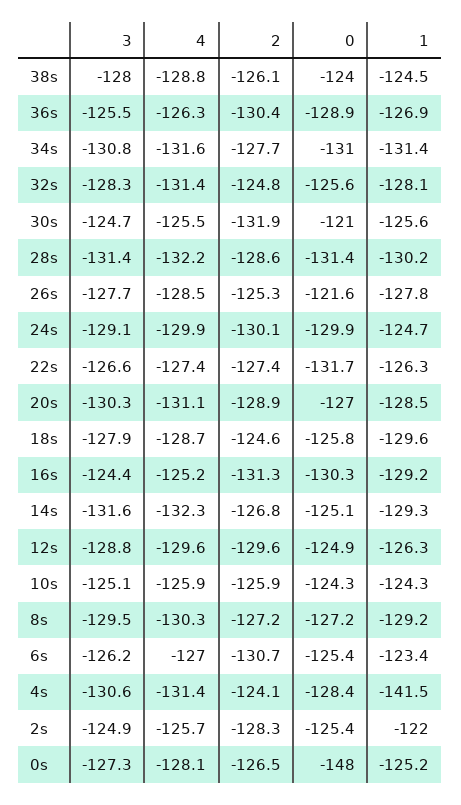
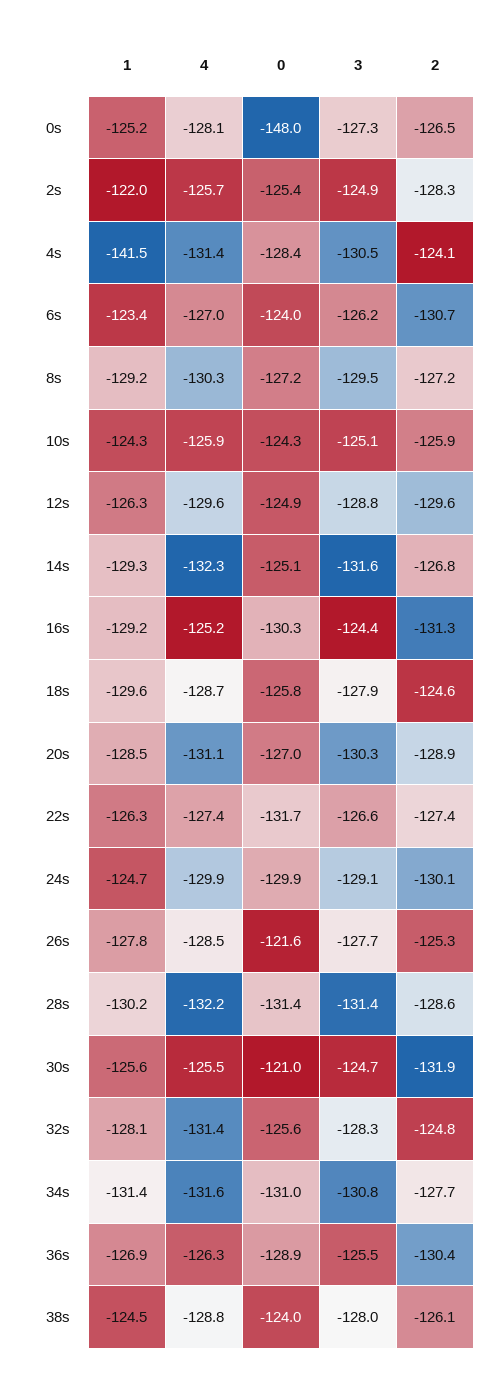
0, 6s: -125.4 -> -124
3, 4s: -130.6 -> -130.5

